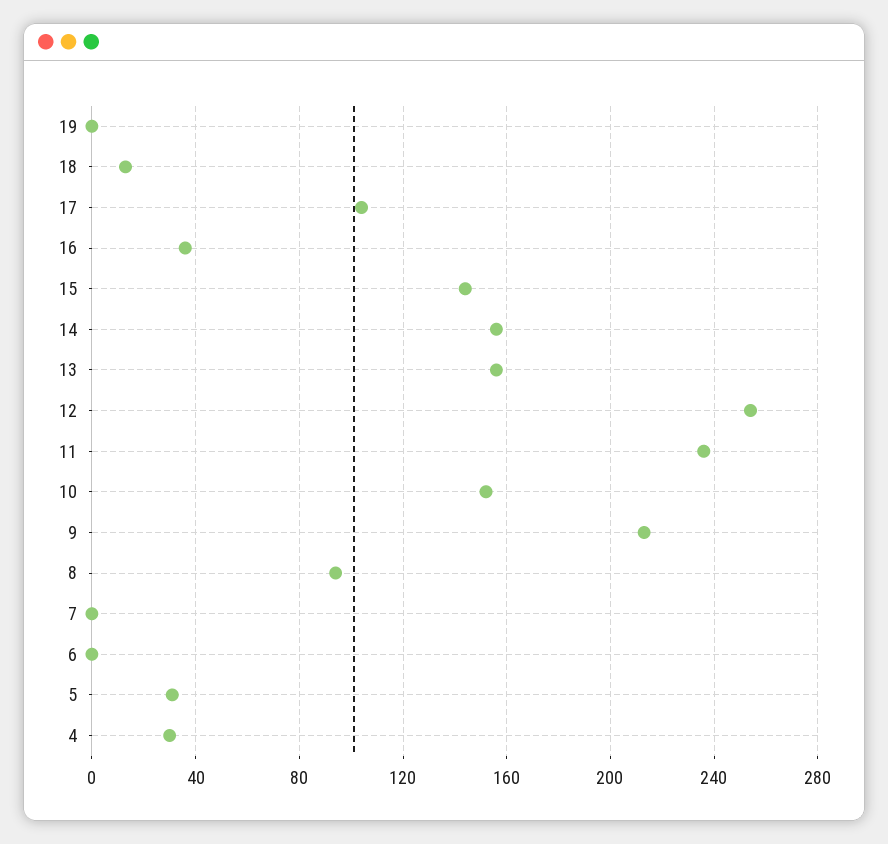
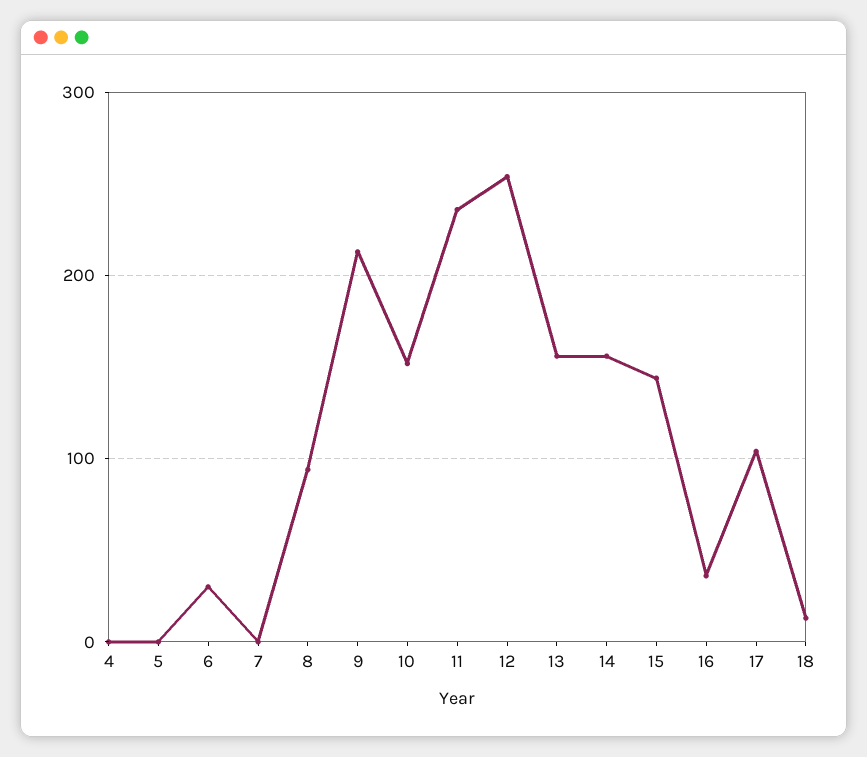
19: 0 -> none
6: 0 -> 30
5: 30 -> 0
4: 30 -> 0

